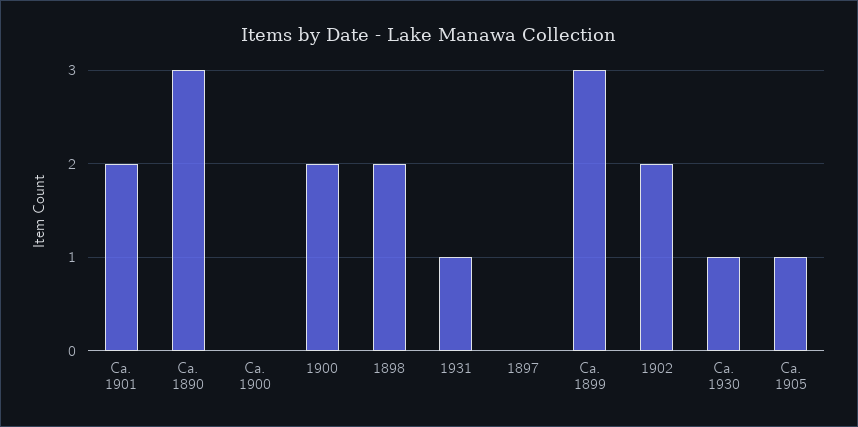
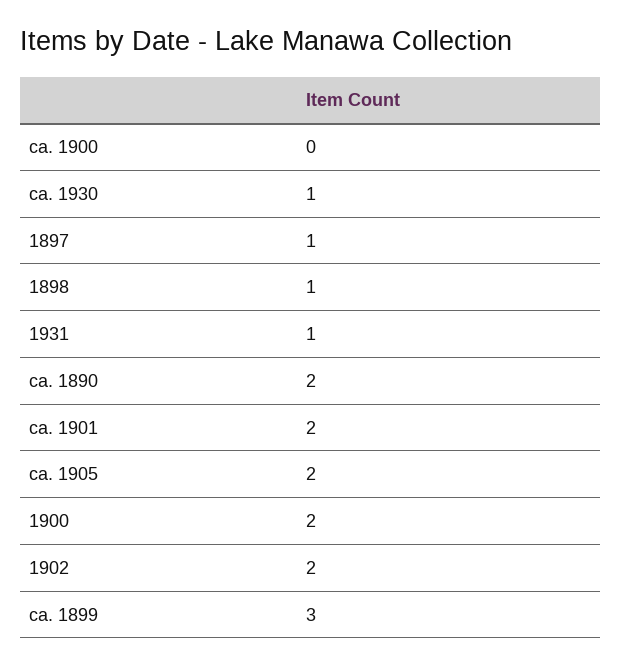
Ca. 1890: 3 -> 2
1898: 2 -> 1
1897: 0 -> 1
Ca. 1905: 1 -> 2

